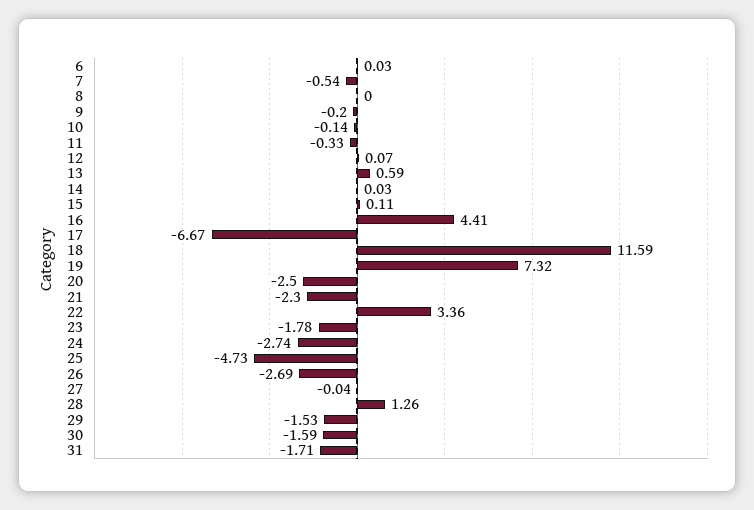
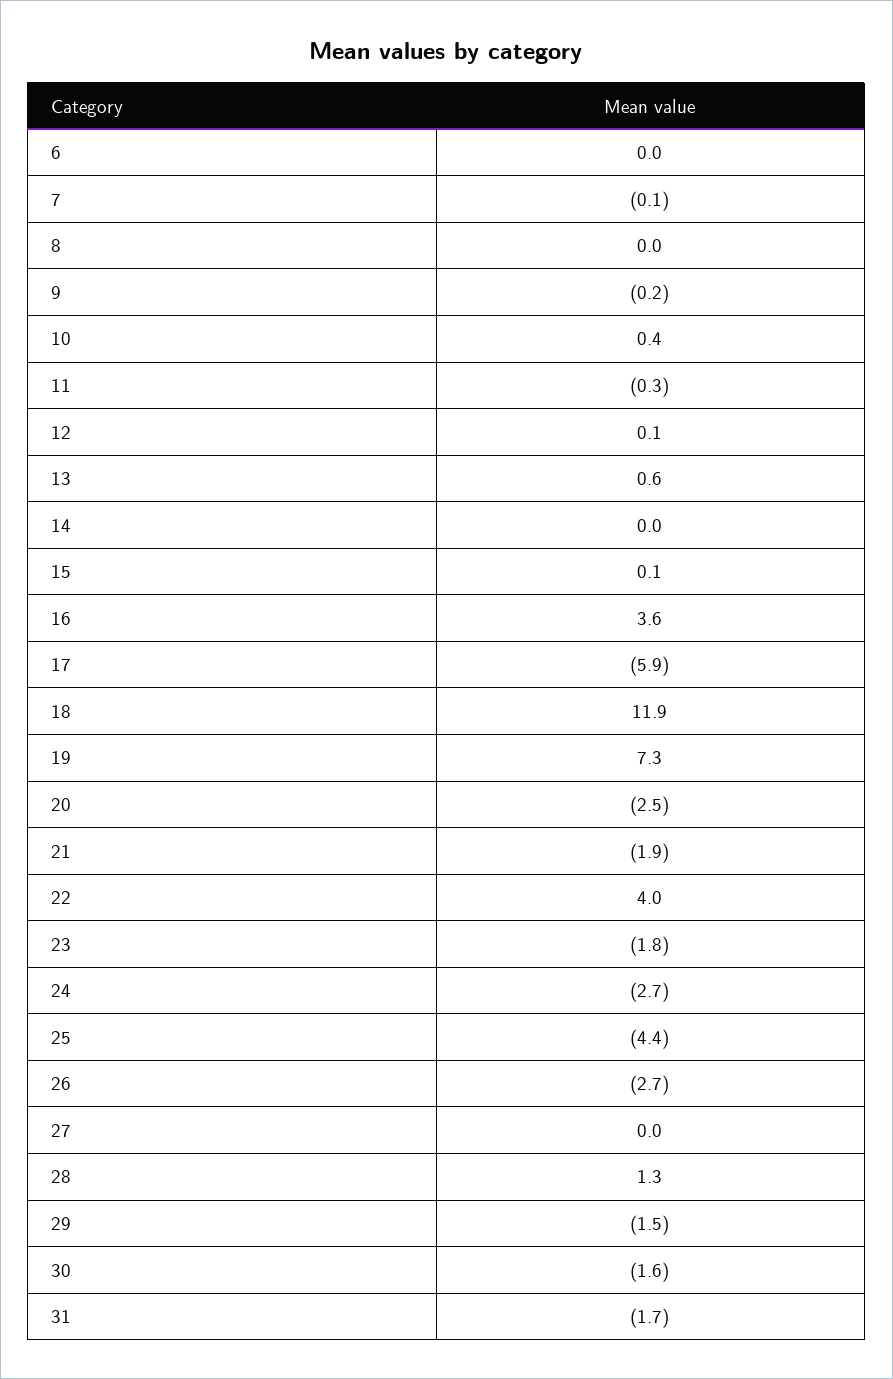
7: -0.54 -> -0.1
10: -0.14 -> 0.4
16: 4.41 -> 3.6
17: -6.67 -> -5.9
18: 11.59 -> 11.9
21: -2.3 -> -1.9
22: 3.36 -> 4
25: -4.73 -> -4.4

